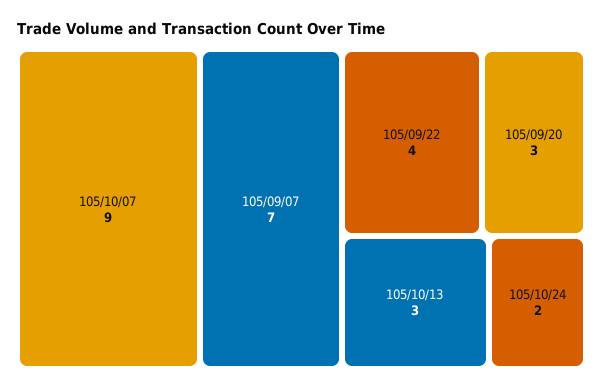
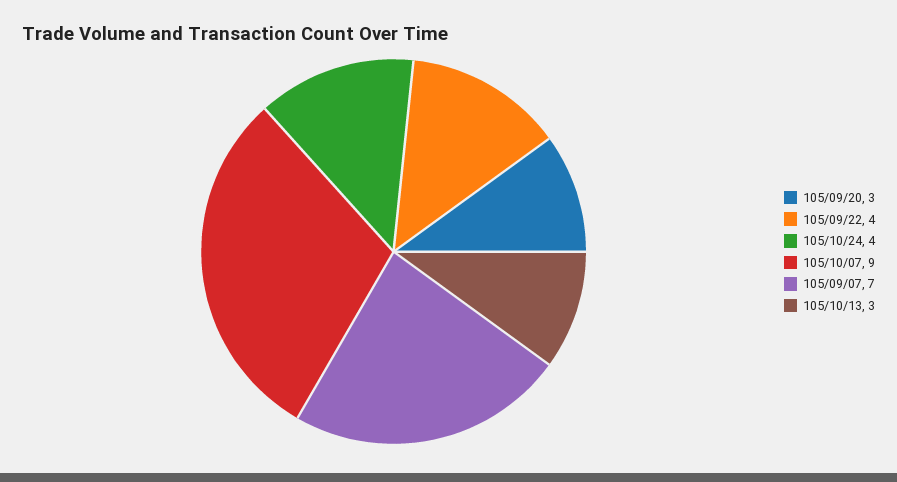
105/10/24: 2 -> 4

